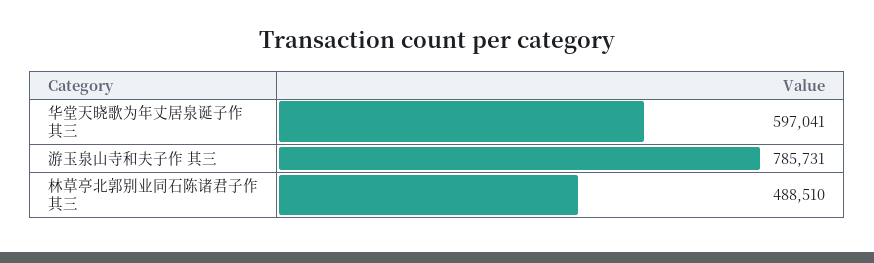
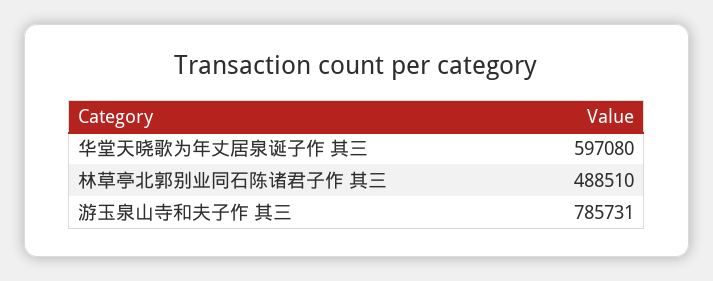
华堂天晓歌为年丈居泉诞子作 其三: 597041 -> 597080

